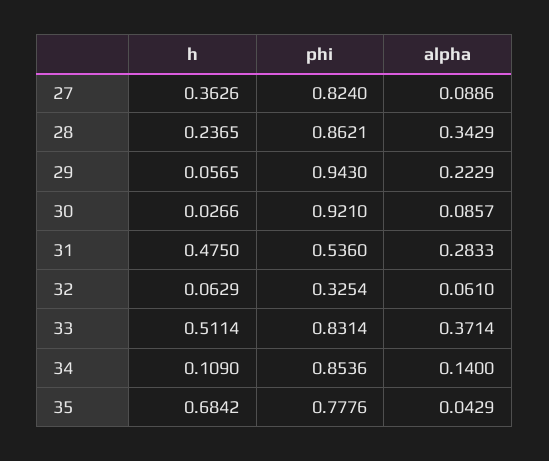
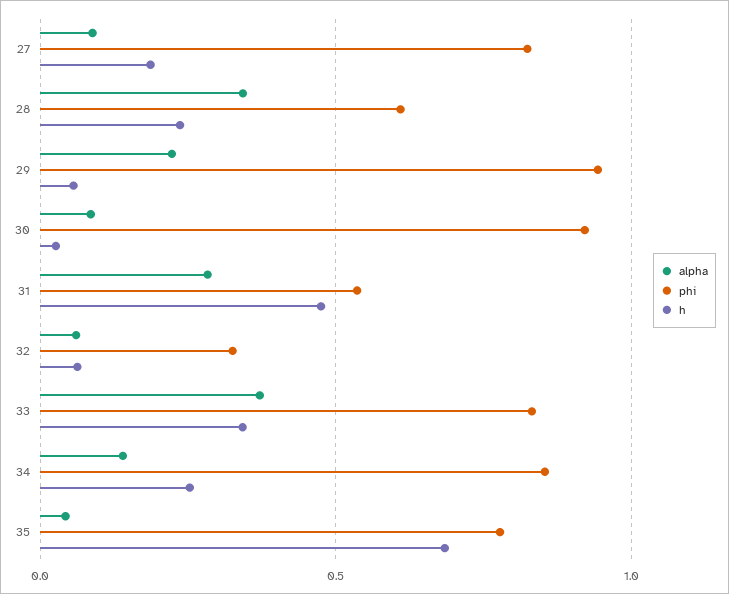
h, 27: 0.3626 -> 0.2
phi, 28: 0.8621 -> 0.6
h, 33: 0.5114 -> 0.35
h, 34: 0.109 -> 0.25

